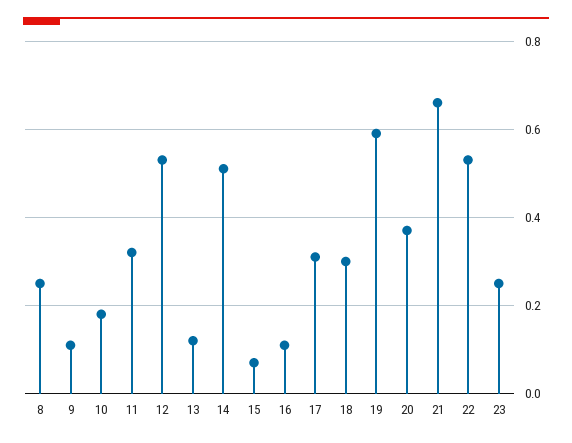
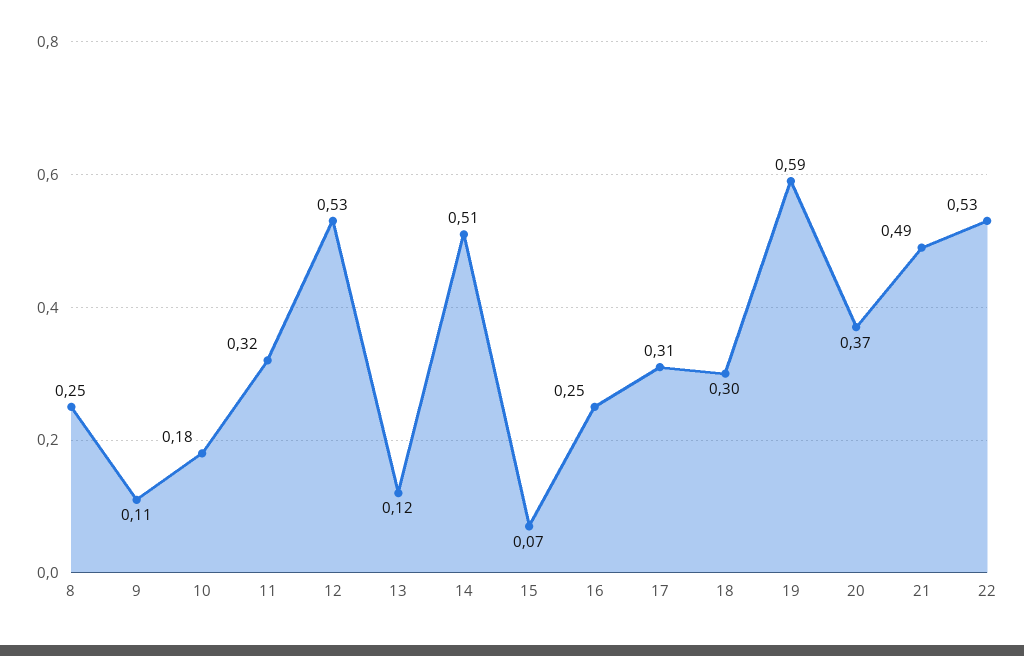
16: 0.1 -> 0.25
21: 0.65 -> 0.49
23: 0.25 -> none

